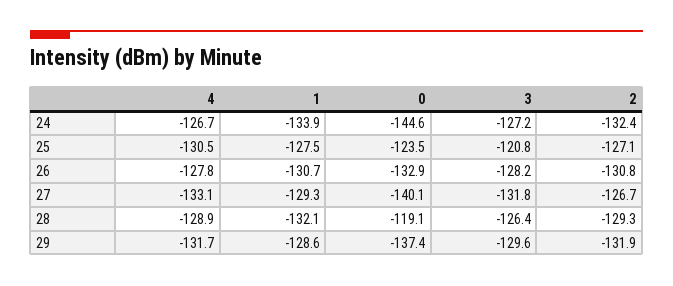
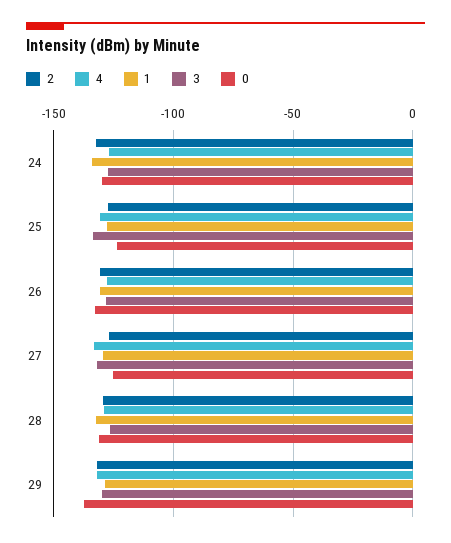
0, 24: -144.6 -> -130
3, 25: -120.8 -> -135
0, 27: -140.1 -> -125
0, 28: -119.1 -> -130

